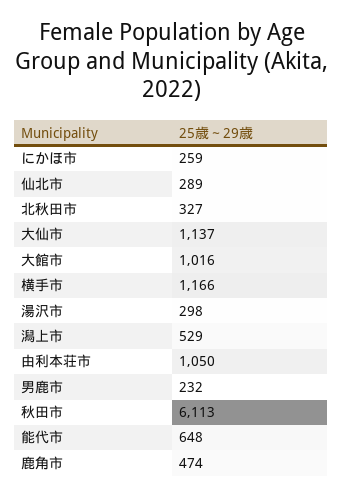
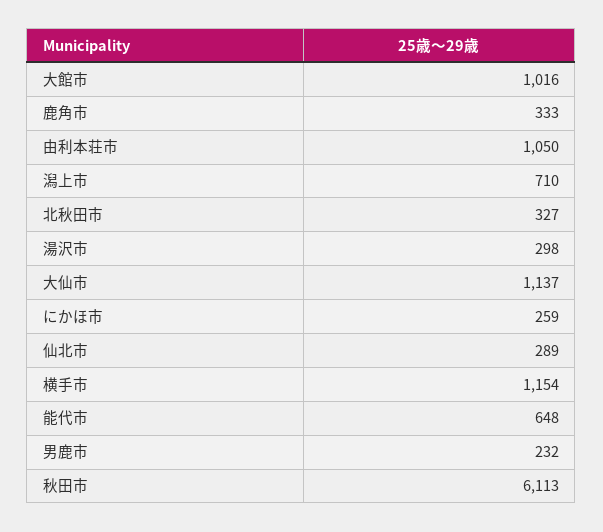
横手市: 1166 -> 1154
潟上市: 529 -> 710
鹿角市: 474 -> 333

